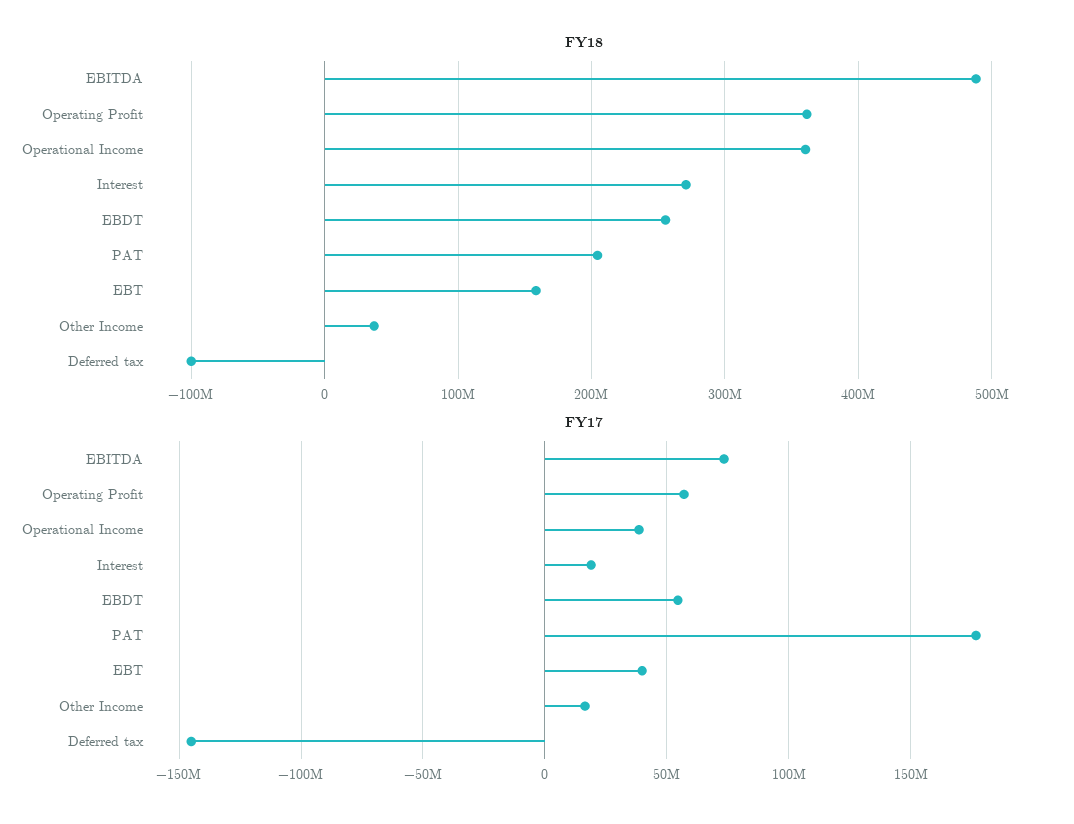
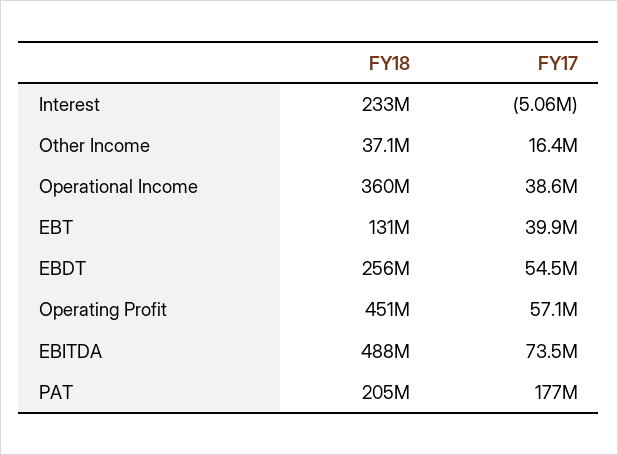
FY18, Operating Profit: 360000000 -> 451000000
FY18, Interest: 270000000 -> 233000000
FY18, EBT: 160000000 -> 131000000
FY18, Deferred tax: -100000000 -> none
FY17, Interest: 20000000 -> -5060000
FY17, Deferred tax: -145000000 -> none

